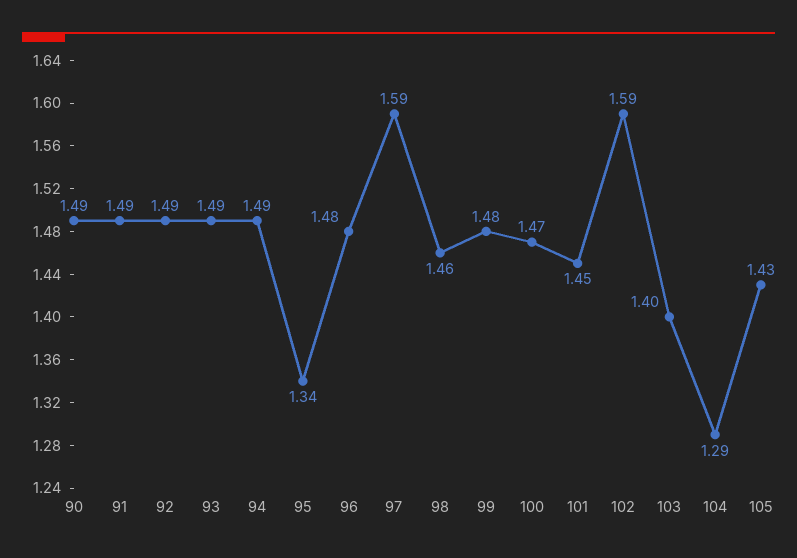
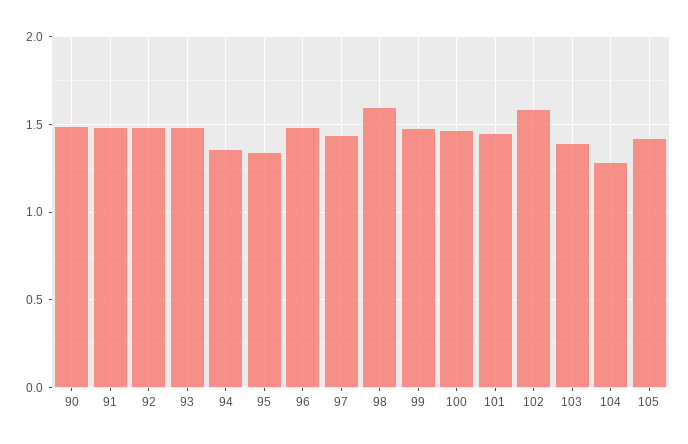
94: 1.49 -> 1.35
97: 1.59 -> 1.45
98: 1.46 -> 1.6

